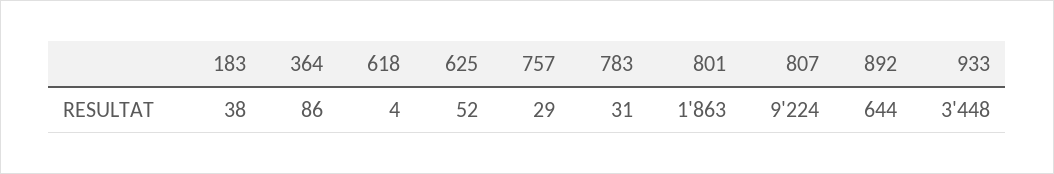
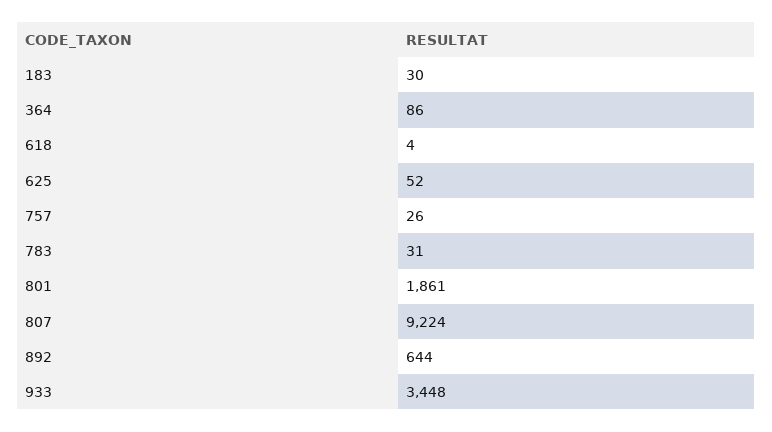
183: 38 -> 30
757: 29 -> 26
801: 1863 -> 1861

